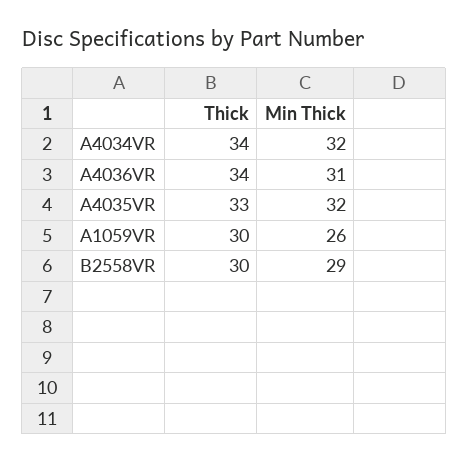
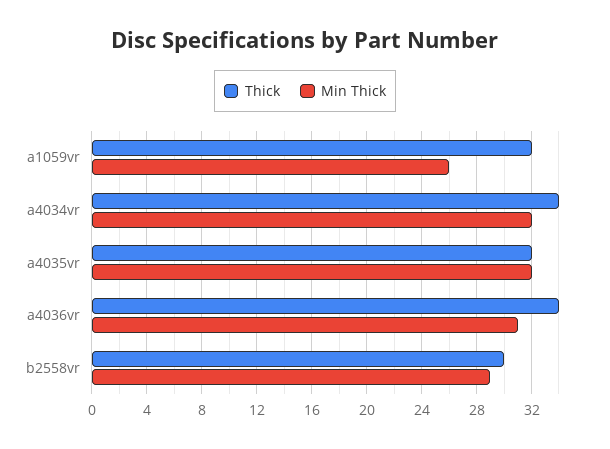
Thick, A4035VR: 33 -> 32
Thick, A1059VR: 30 -> 32

